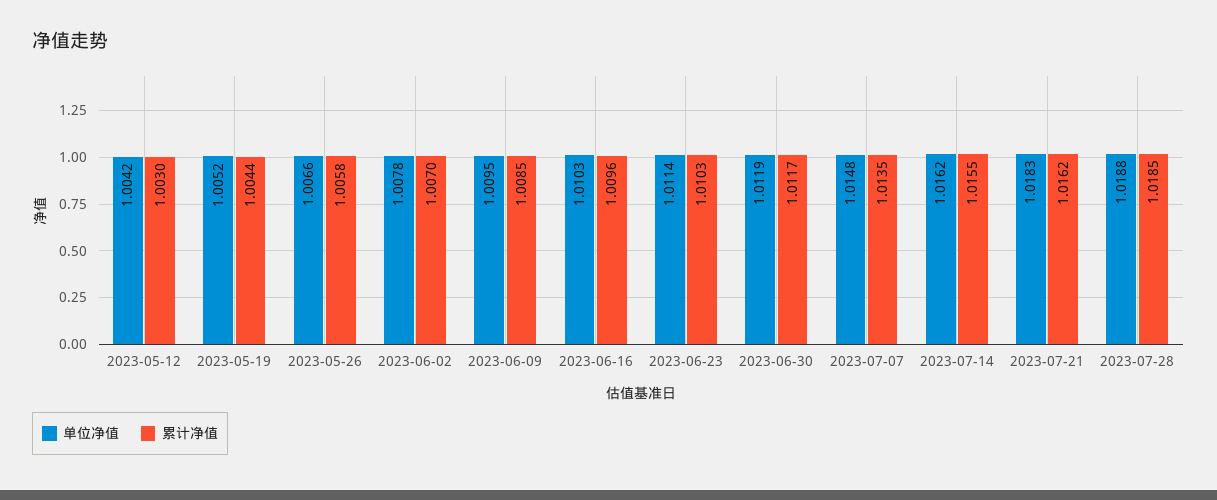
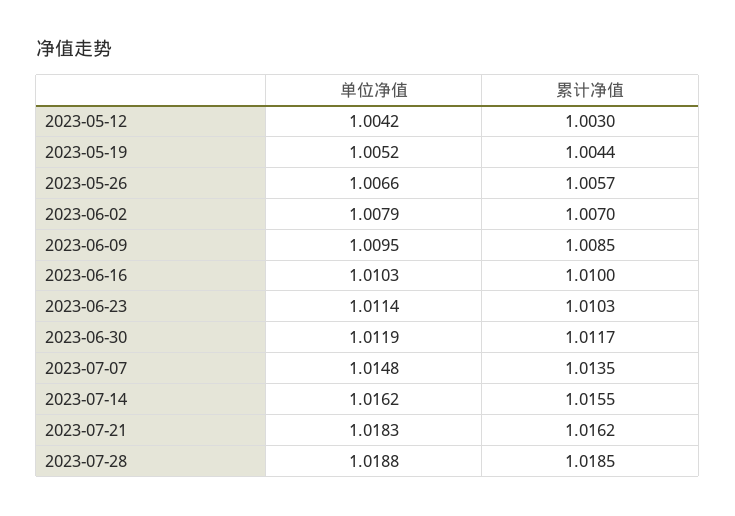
累计净值, 2023-05-26: 1.0058 -> 1.0057
单位净值, 2023-06-02: 1.0078 -> 1.0079
累计净值, 2023-06-16: 1.0096 -> 1.01

